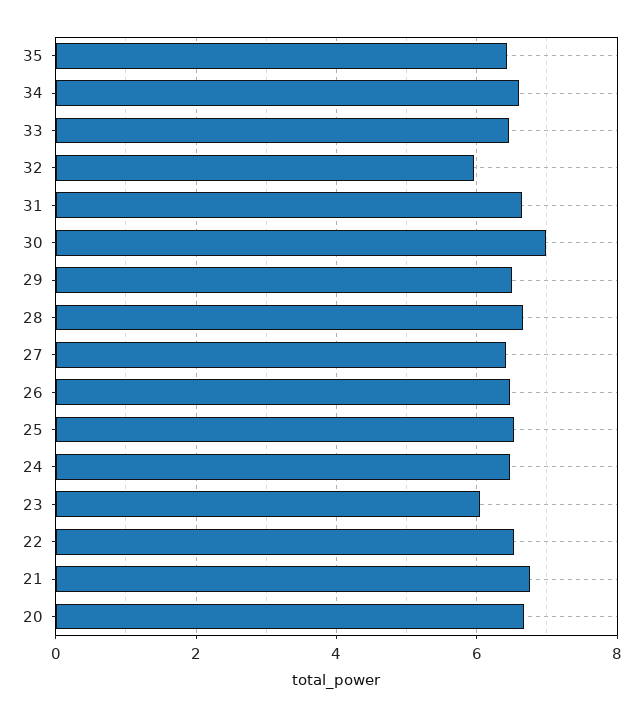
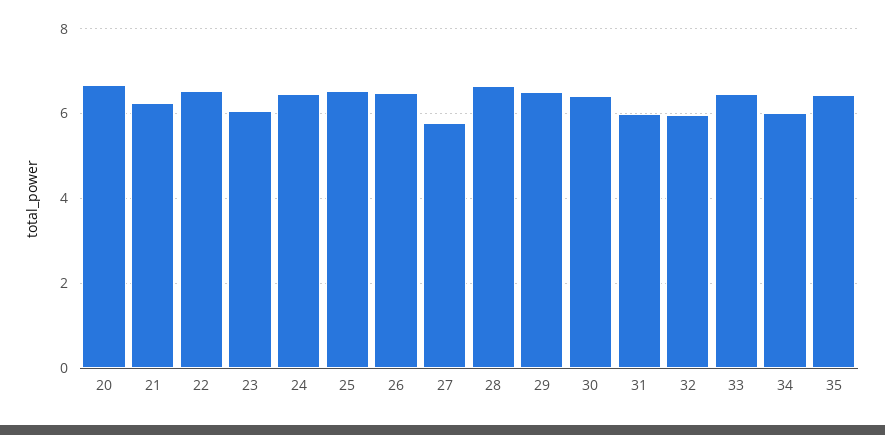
34: 6.6 -> 6
31: 6.6 -> 6
30: 7 -> 6.4
27: 6.4 -> 5.8
21: 6.8 -> 6.2

